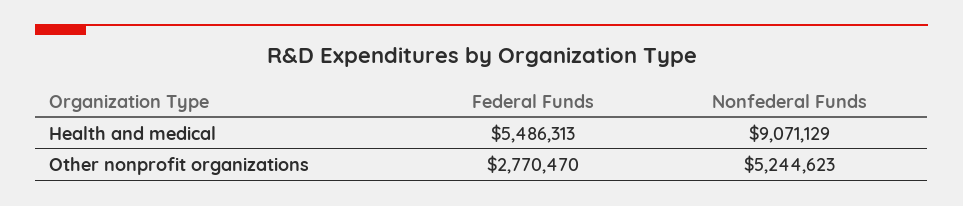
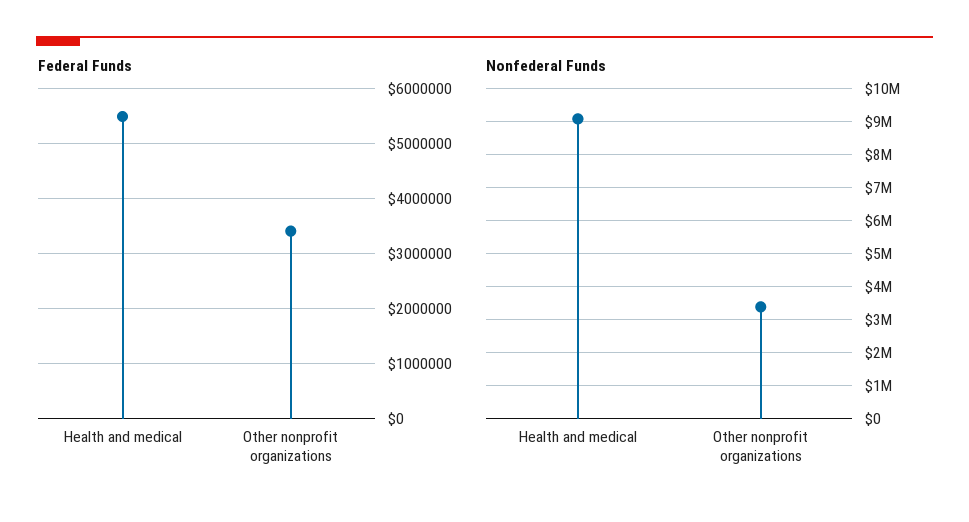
Federal Funds, Other nonprofit organizations: 2770470 -> 3400000
Nonfederal Funds, Other nonprofit organizations: 5244623 -> 3400000

